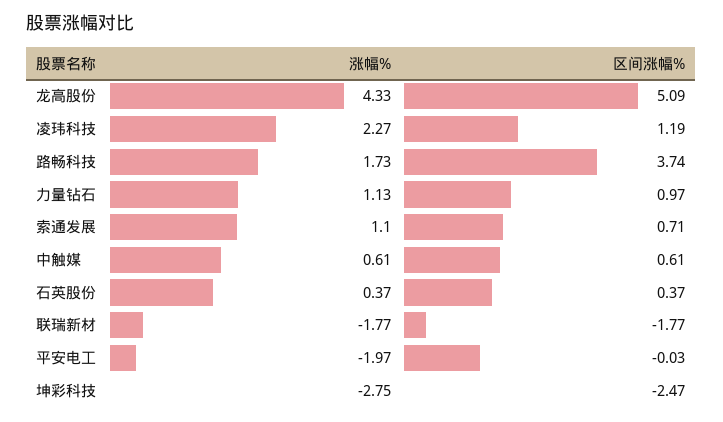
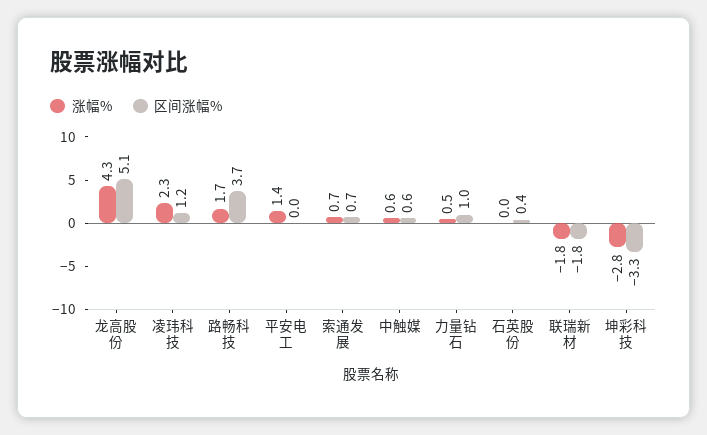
涨幅%, 力量钻石: 1.13 -> 0.5
涨幅%, 索通发展: 1.1 -> 0.7
涨幅%, 石英股份: 0.37 -> 0
涨幅%, 平安电工: -1.97 -> 1.4
区间涨幅%, 坤彩科技: -2.47 -> -3.3

